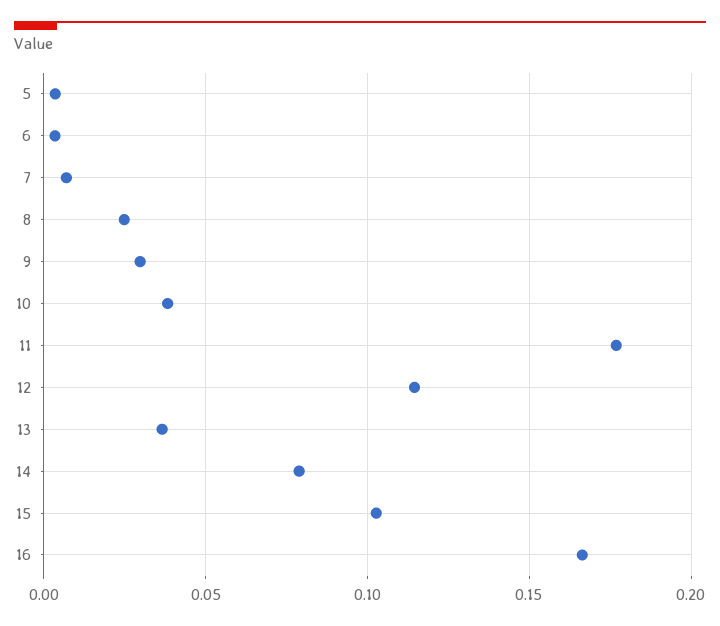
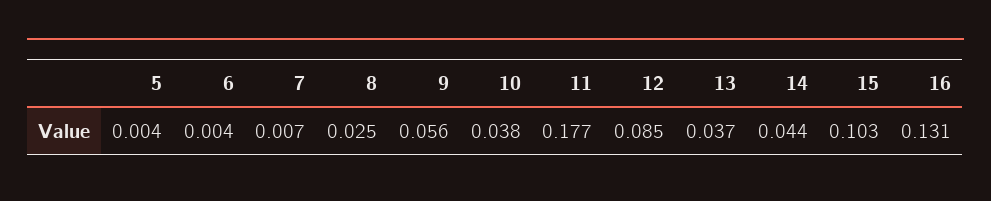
9: 0.03 -> 0.056
12: 0.115 -> 0.085
14: 0.08 -> 0.044
16: 0.165 -> 0.131

